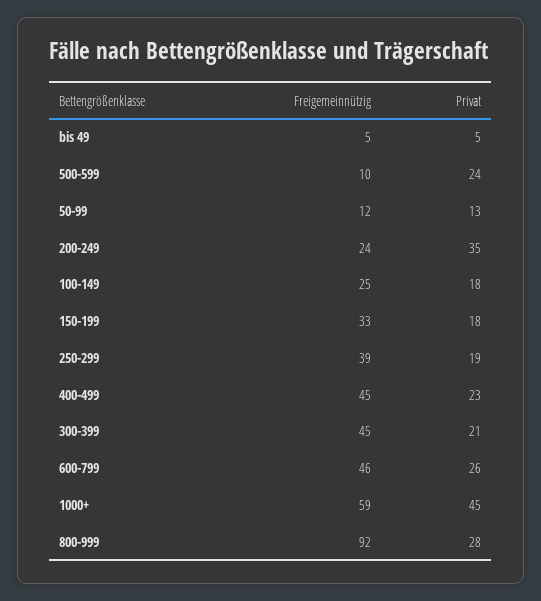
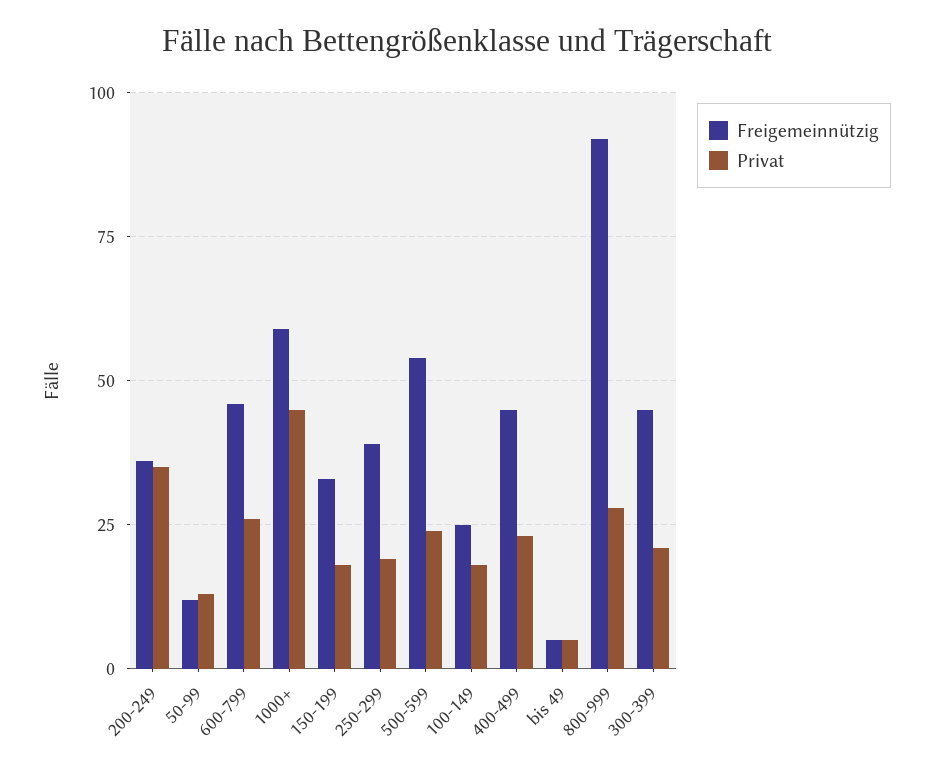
Freigemeinnützig, 500-599: 10 -> 55
Freigemeinnützig, 200-249: 24 -> 35

